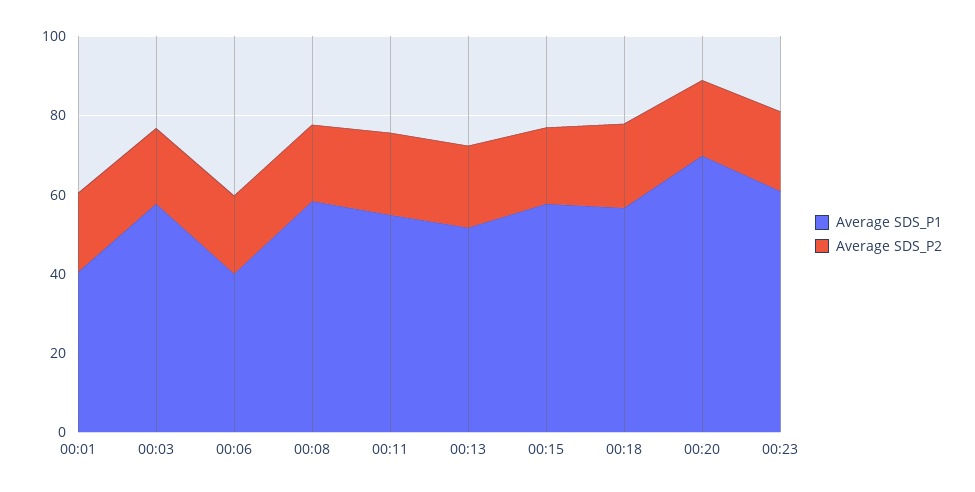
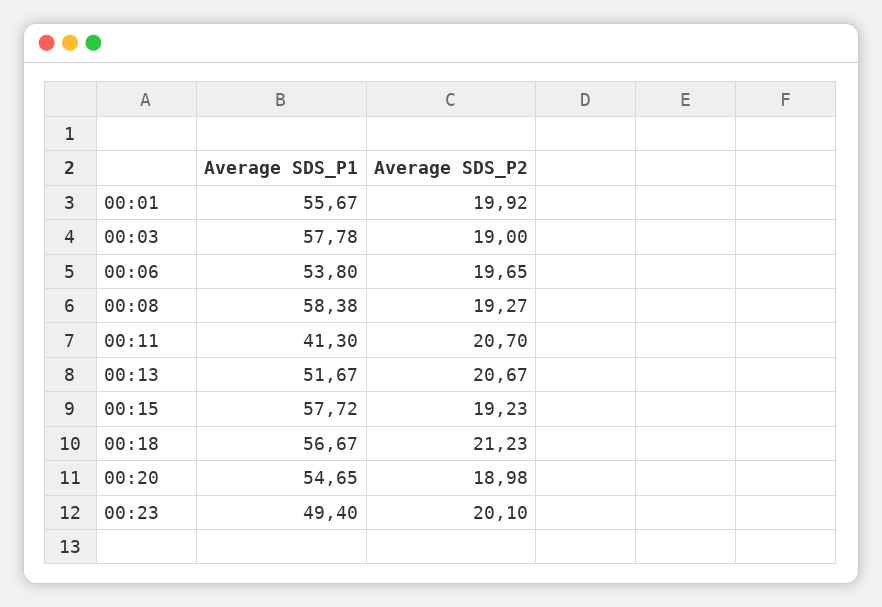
Average SDS_P1, 00:01: 40 -> 55.67
Average SDS_P1, 00:06: 40 -> 53.8
Average SDS_P1, 00:11: 55 -> 41.3
Average SDS_P1, 00:20: 70 -> 54.65
Average SDS_P1, 00:23: 60 -> 49.4

